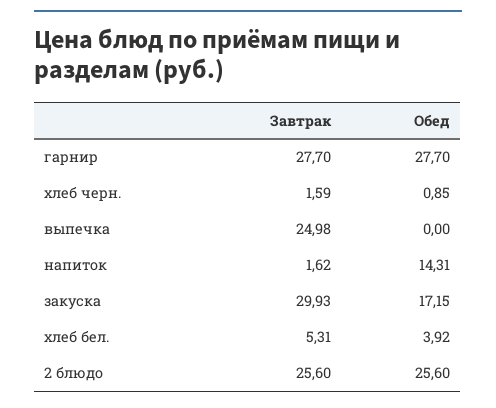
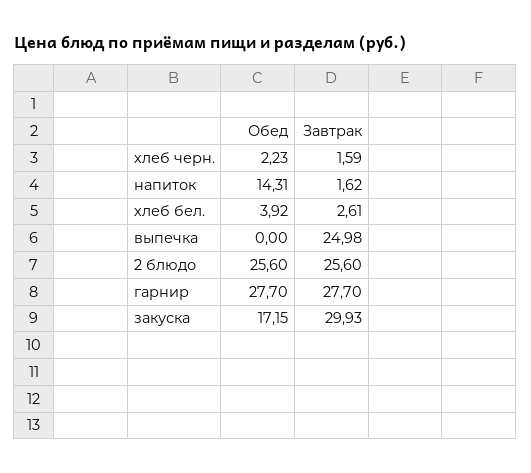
Обед, хлеб черн.: 0.85 -> 2.23
Завтрак, хлеб бел.: 5.31 -> 2.61

